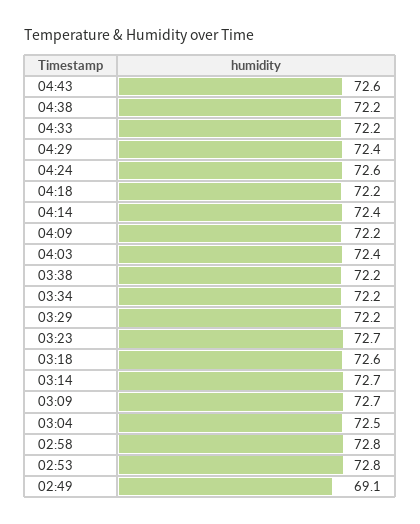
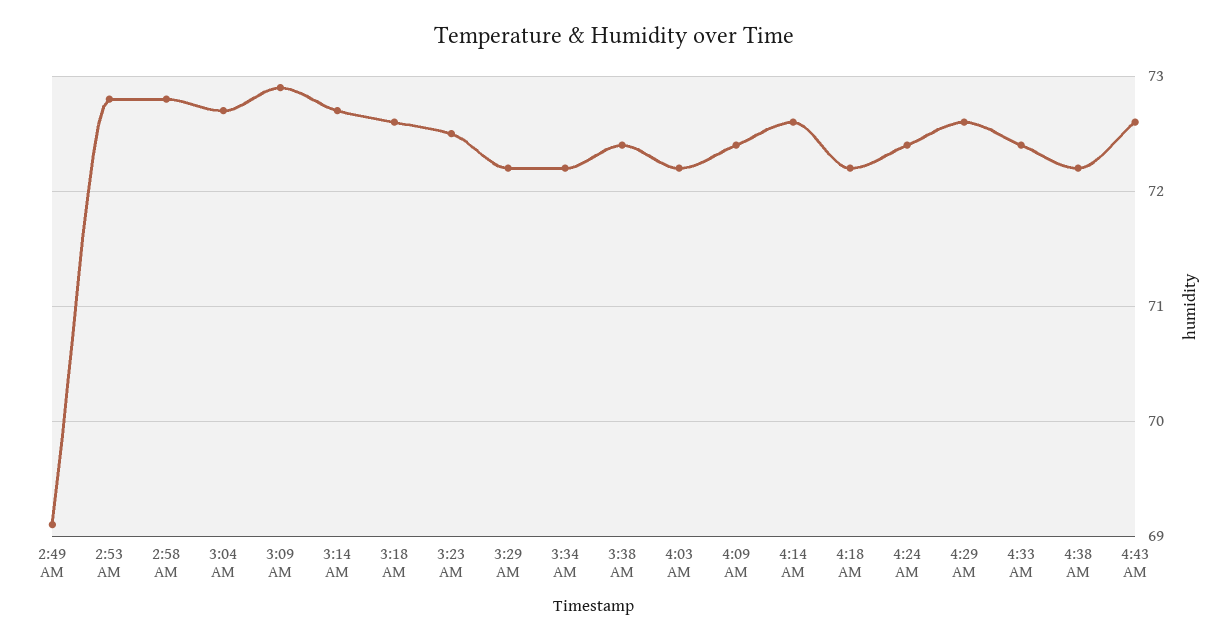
04:33: 72.2 -> 72.4
04:29: 72.4 -> 72.6
04:24: 72.6 -> 72.4
04:14: 72.4 -> 72.6
04:09: 72.2 -> 72.4
04:03: 72.4 -> 72.2
03:38: 72.2 -> 72.4
03:23: 72.7 -> 72.5
03:09: 72.7 -> 72.9
03:04: 72.5 -> 72.7

